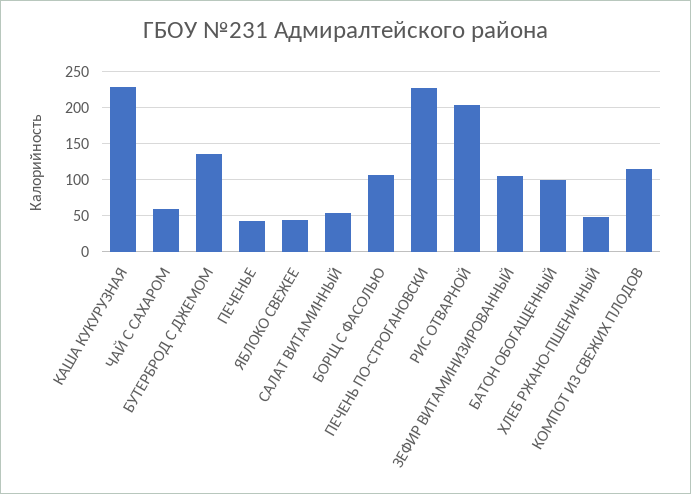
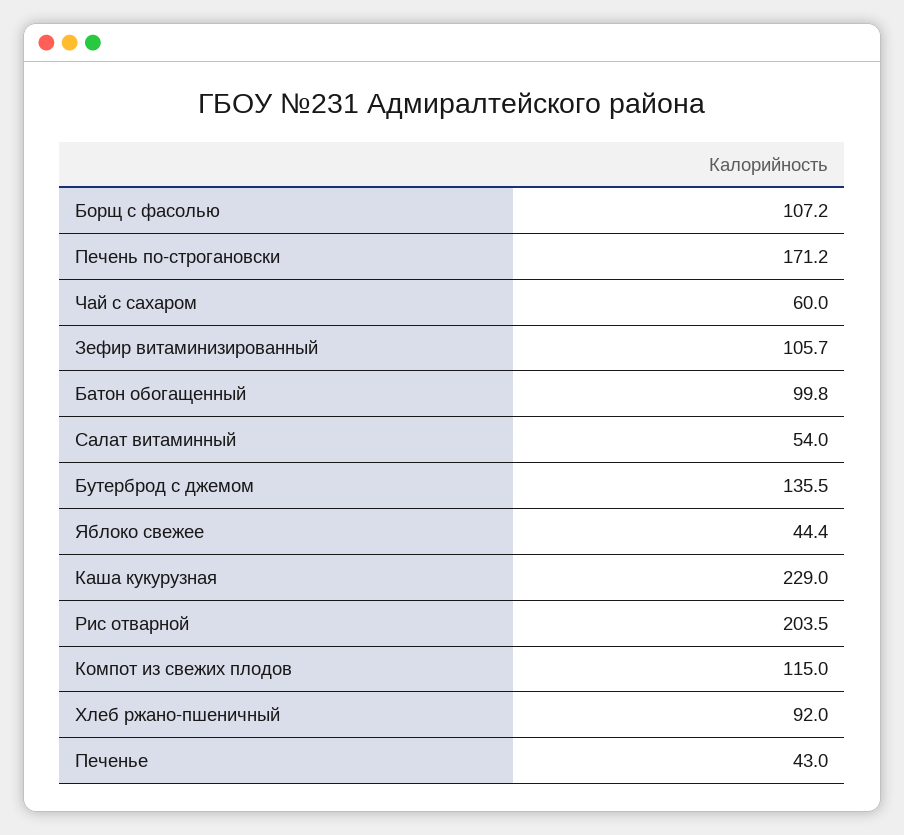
ПЕЧЕНЬ ПО-СТРОГАНОВСКИ: 230 -> 171.2
ХЛЕБ РЖАНО-ПШЕНИЧНЫЙ: 50 -> 92

